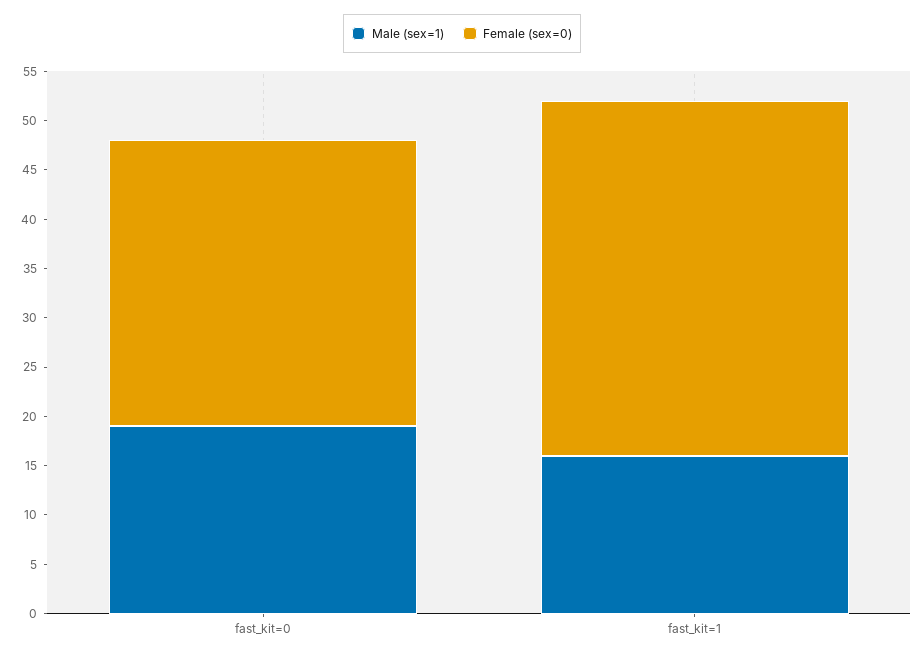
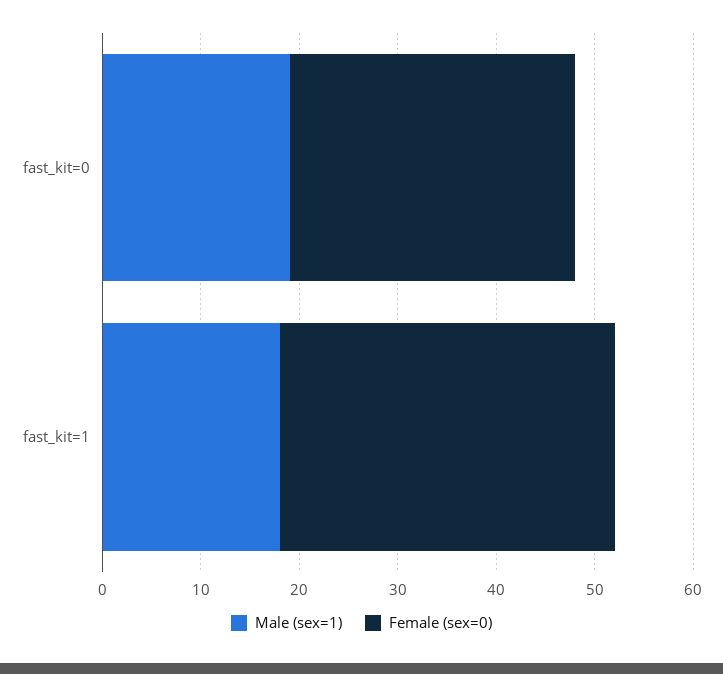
Male (sex=1), fast_kit=1: 16 -> 18
Female (sex=0), fast_kit=1: 36 -> 34

